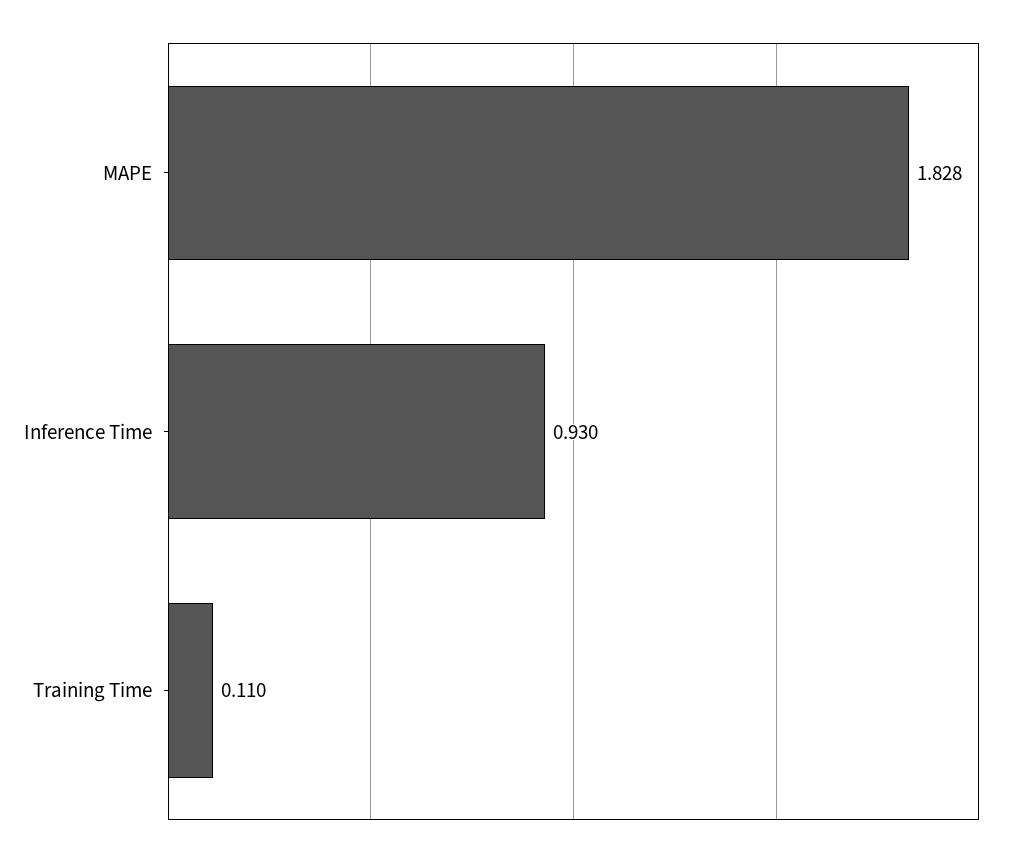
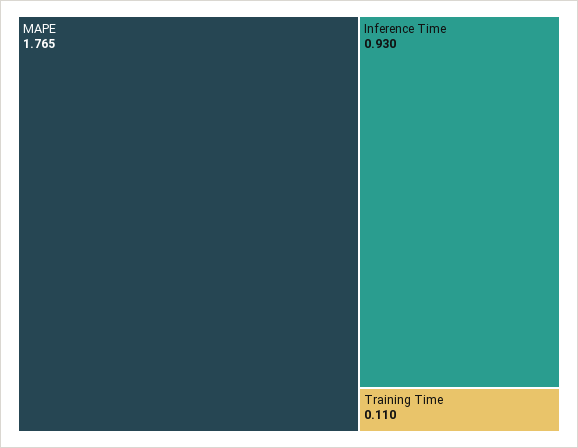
MAPE: 1.828 -> 1.765

